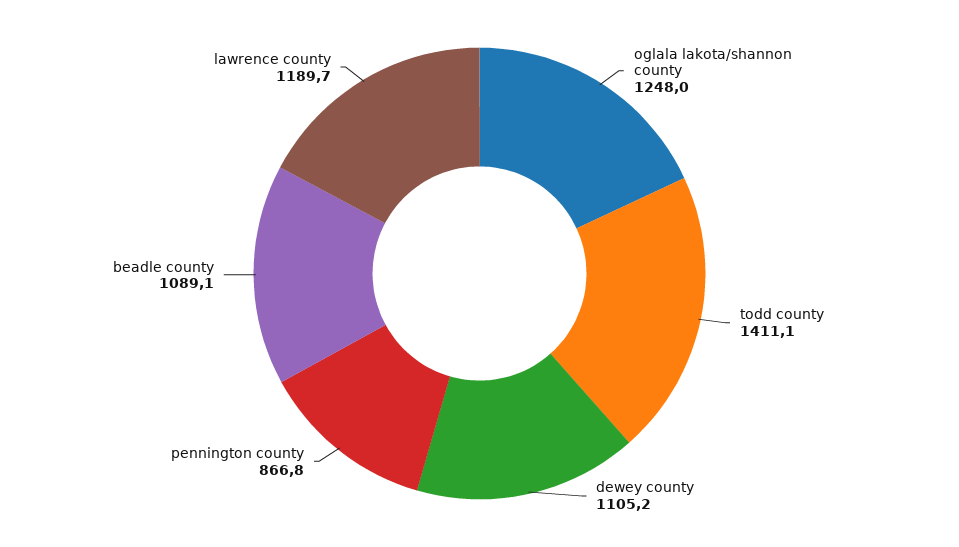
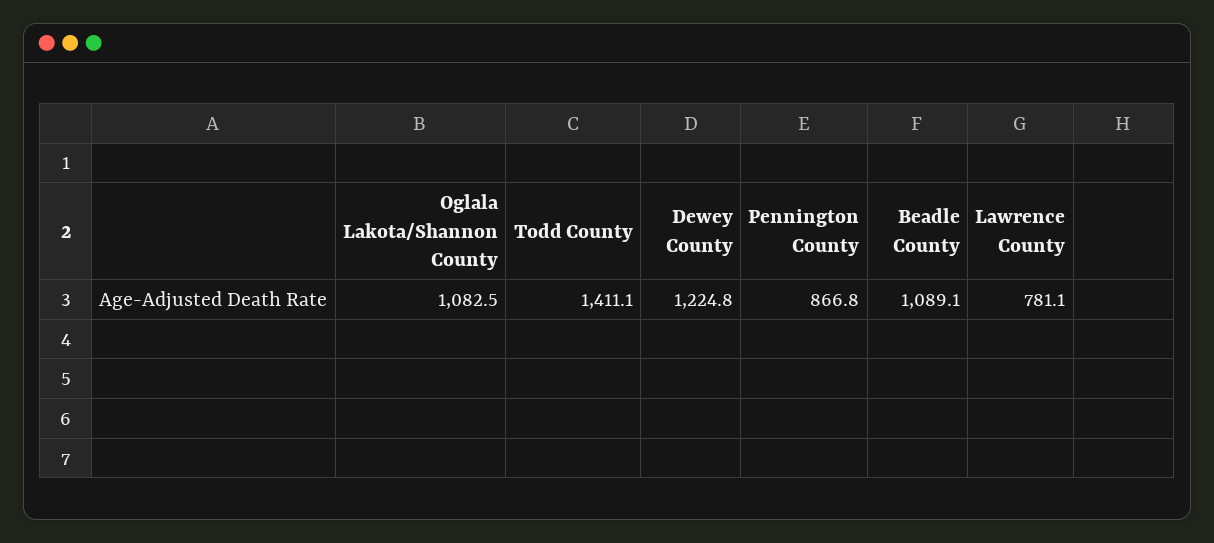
oglala lakota/shannon county: 1248 -> 1082.5
dewey county: 1105.2 -> 1224.8
lawrence county: 1189.7 -> 781.1

